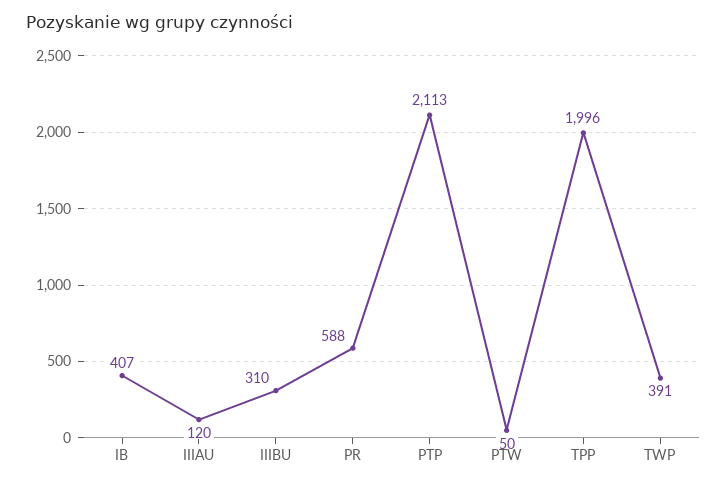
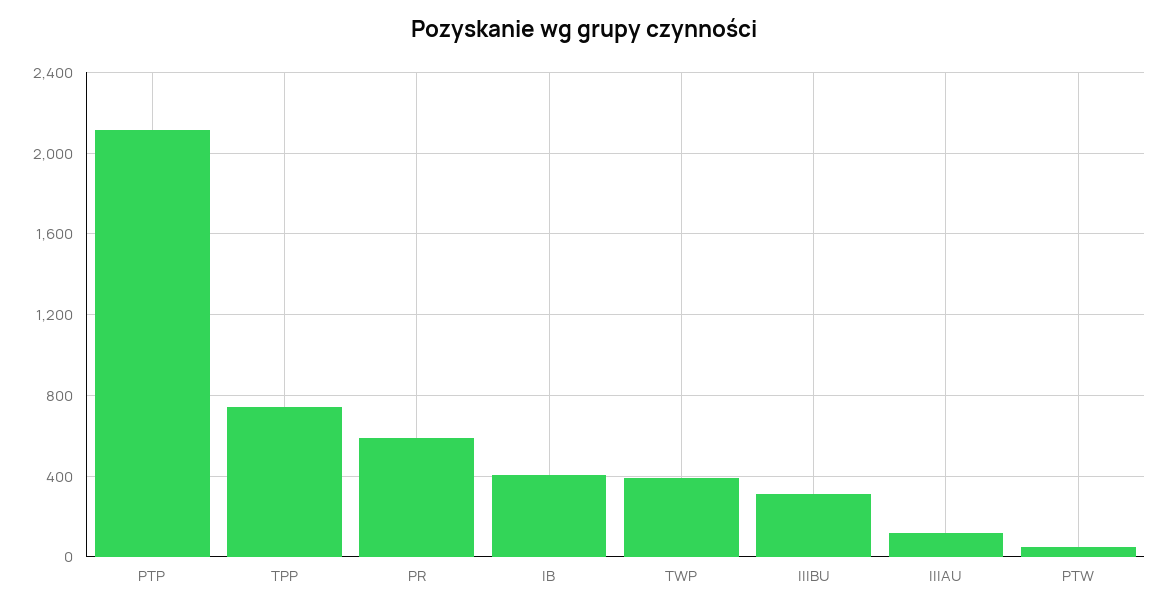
TPP: 1996 -> 750

